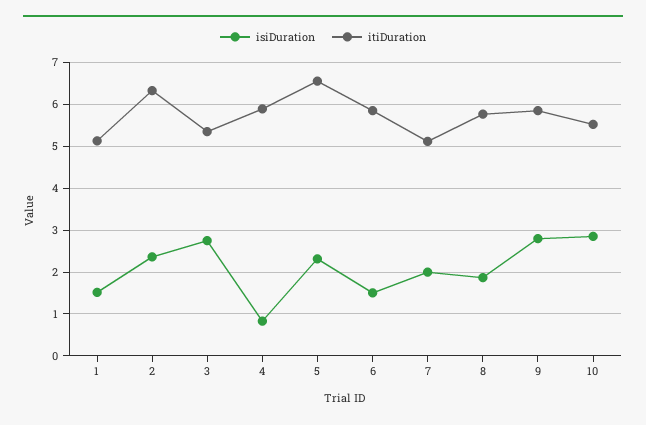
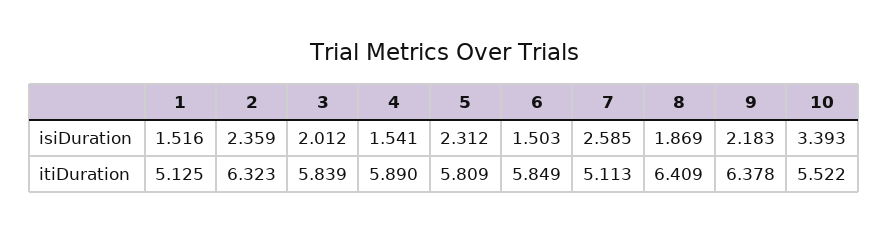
isiDuration, 3: 2.8 -> 2.012
itiDuration, 3: 5.4 -> 5.839
isiDuration, 4: 0.8 -> 1.541
itiDuration, 5: 6.6 -> 5.809
isiDuration, 7: 2 -> 2.585
itiDuration, 8: 5.8 -> 6.409
isiDuration, 9: 2.8 -> 2.183
itiDuration, 9: 5.8 -> 6.378
isiDuration, 10: 2.8 -> 3.393

